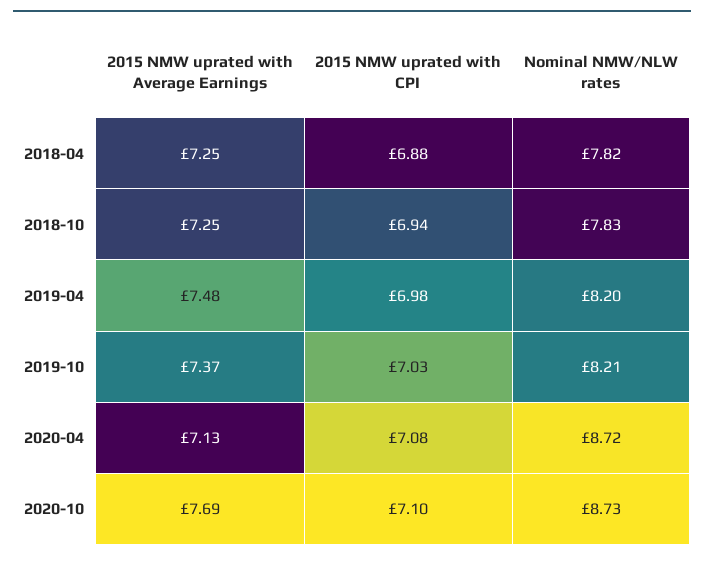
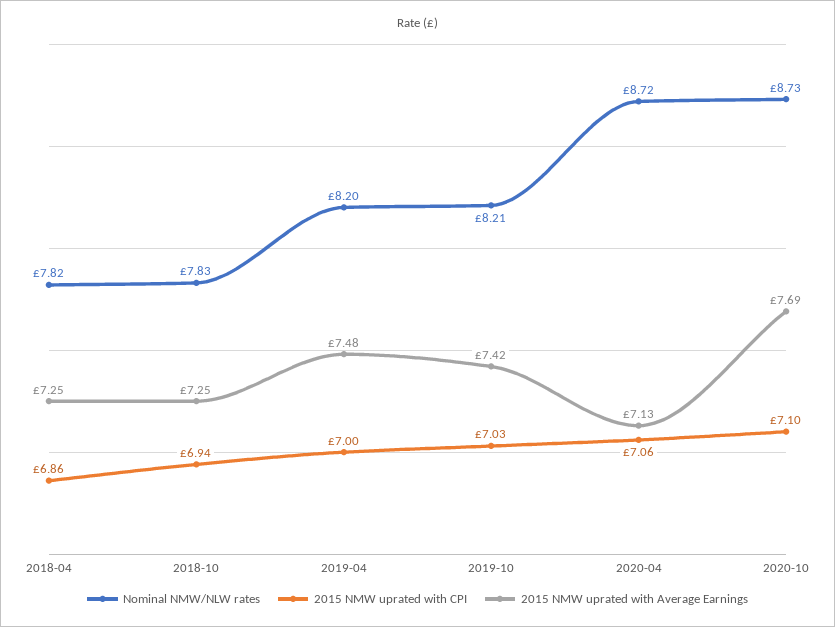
2015 NMW uprated with CPI, 2018-04: 6.88 -> 6.86
2015 NMW uprated with CPI, 2019-04: 6.98 -> 7
2015 NMW uprated with Average Earnings, 2019-10: 7.37 -> 7.42
2015 NMW uprated with CPI, 2020-04: 7.08 -> 7.06

